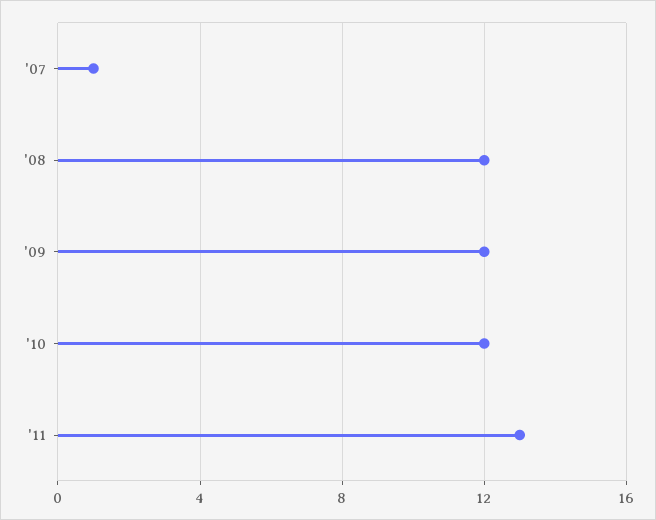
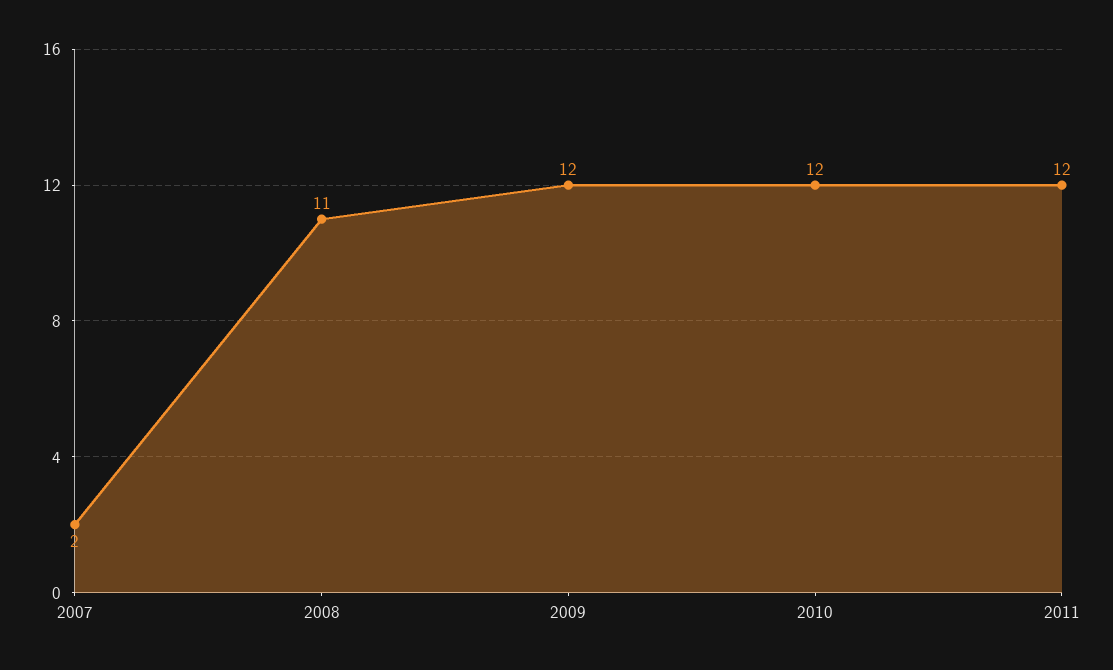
'07: 1 -> 2
'08: 12 -> 11
'11: 13 -> 12

